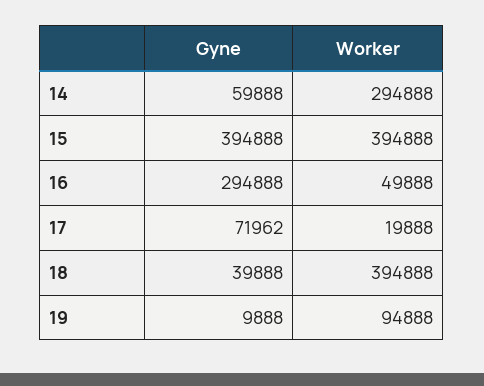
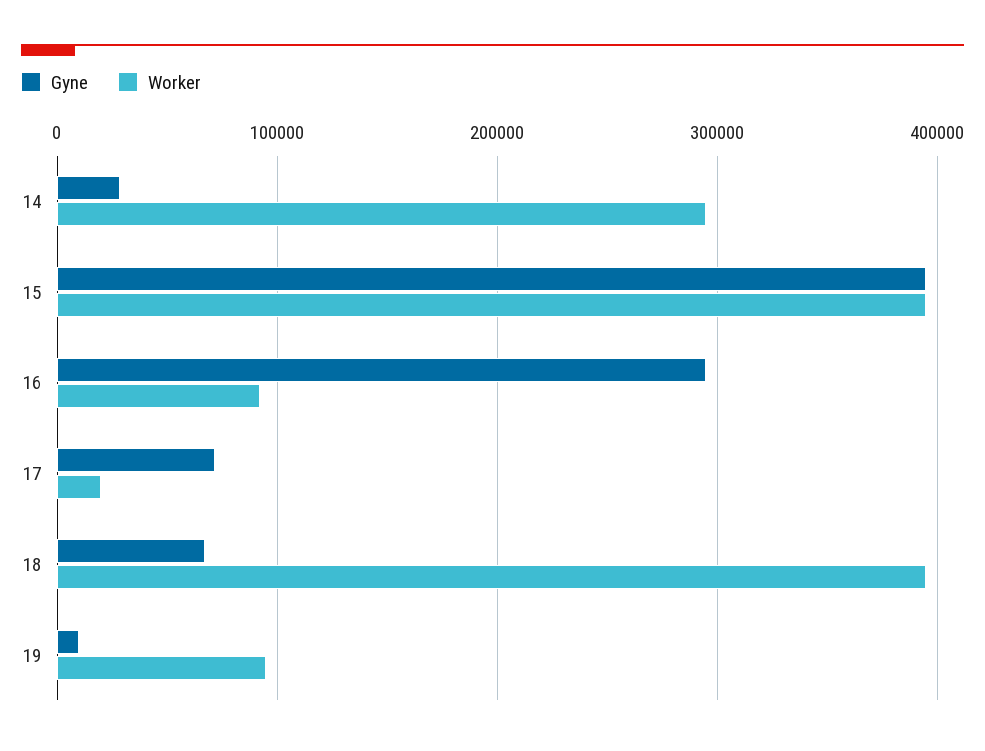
Gyne, 14: 59888 -> 30000
Worker, 16: 49888 -> 90000
Gyne, 18: 39888 -> 70000

